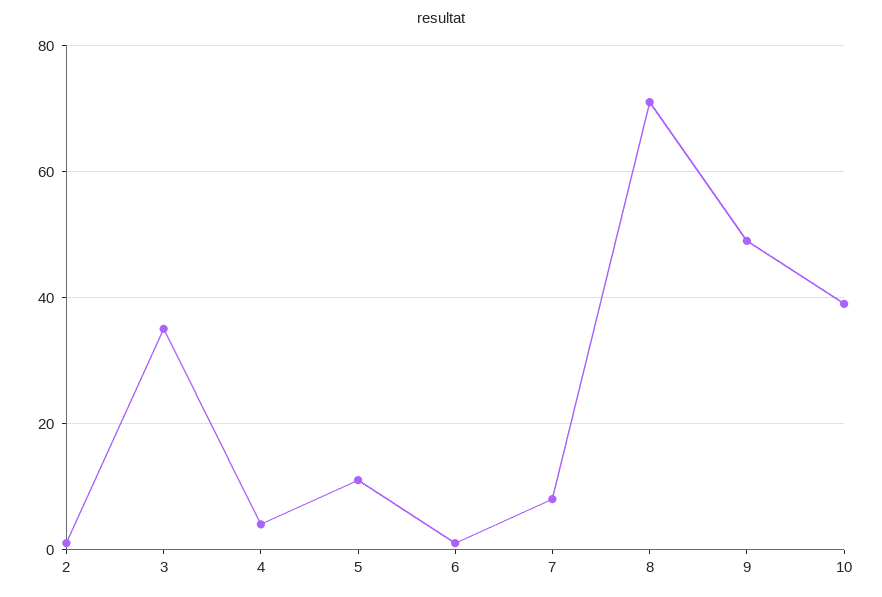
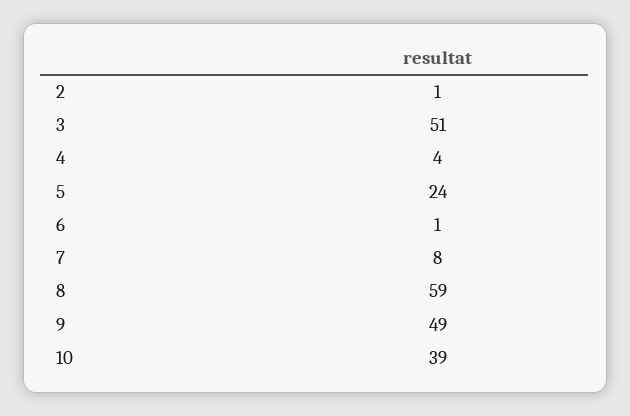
3: 35 -> 51
5: 10 -> 24
8: 70 -> 59

